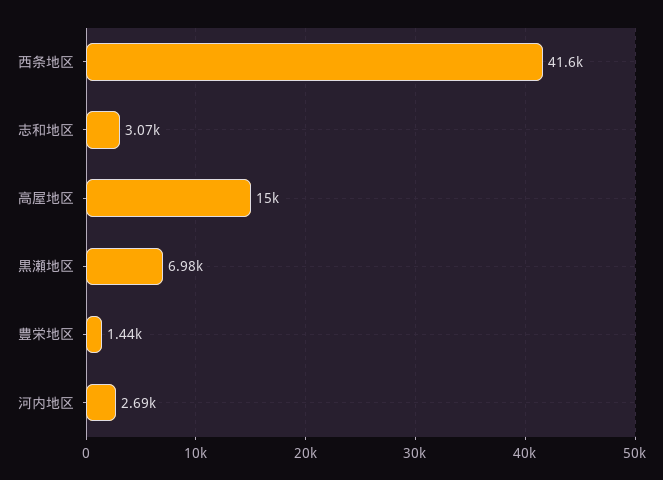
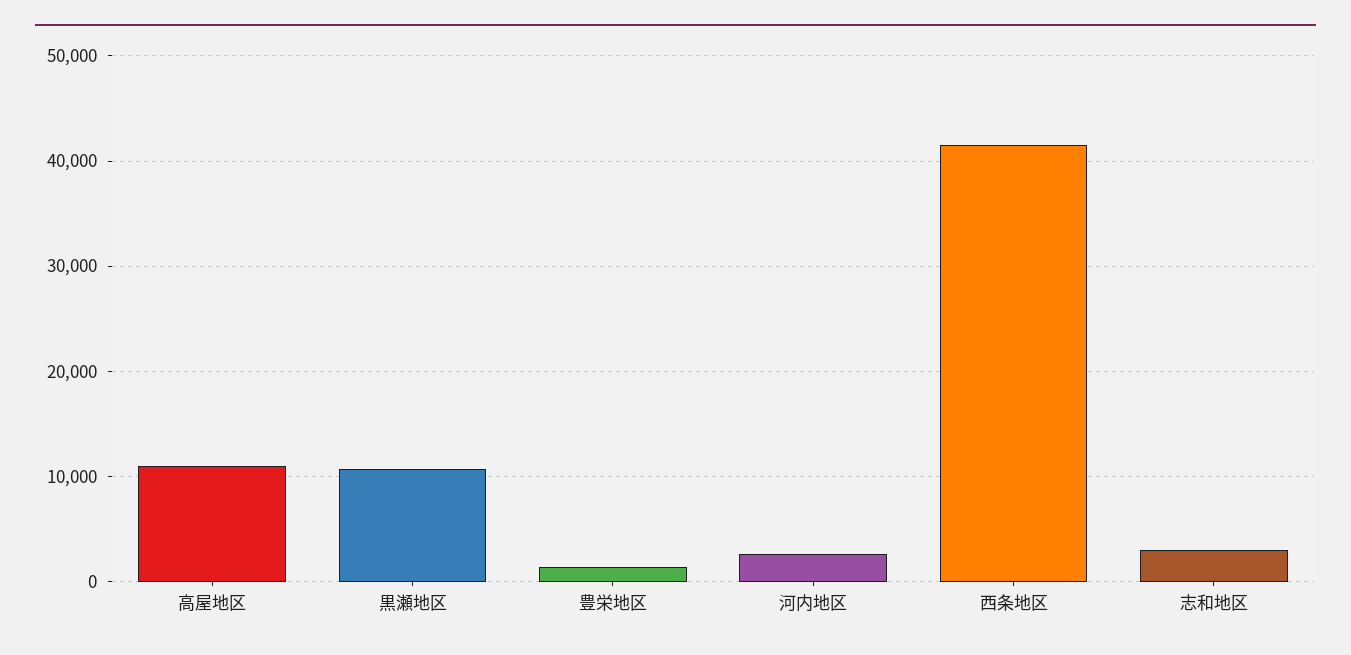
高屋地区: 15000 -> 11000
黒瀬地区: 6980 -> 11000

